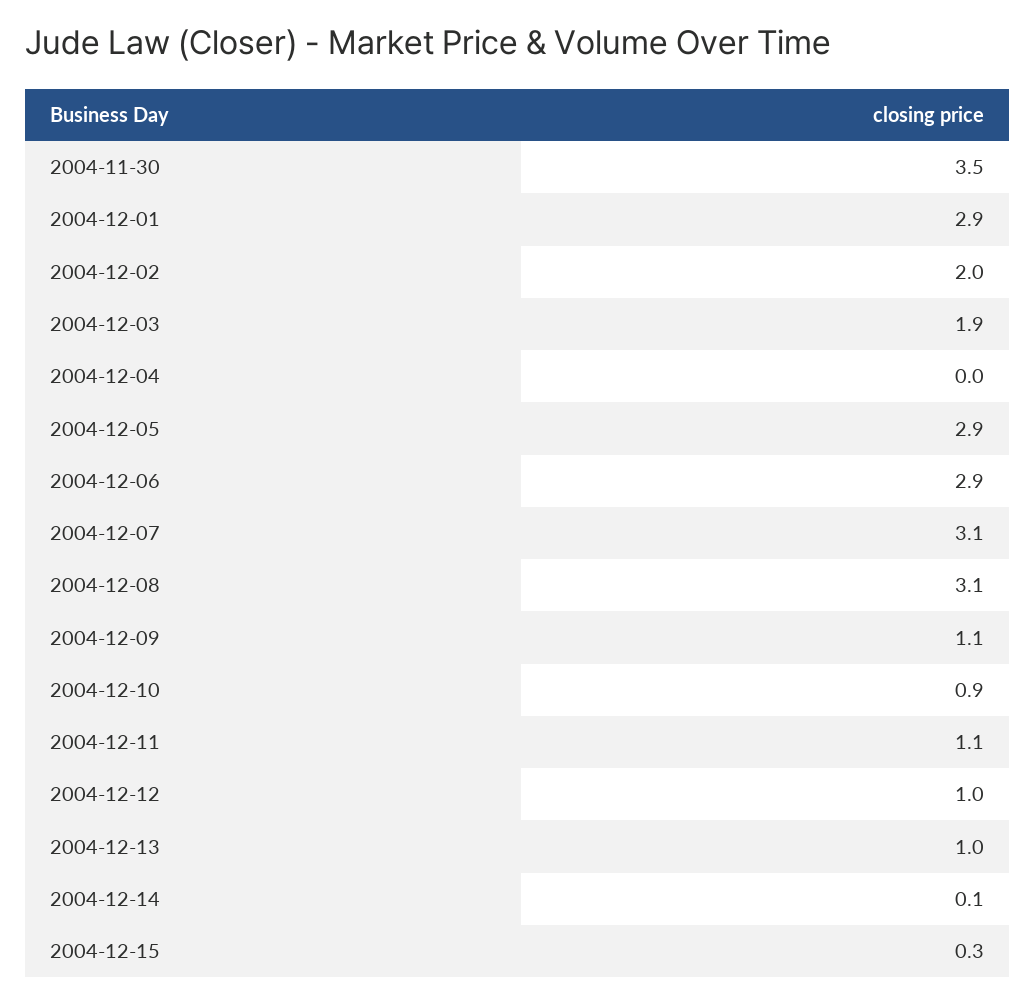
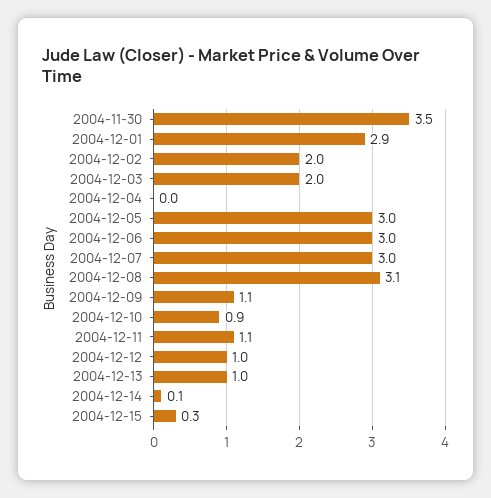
2004-12-03: 1.9 -> 2
2004-12-05: 2.9 -> 3
2004-12-06: 2.9 -> 3
2004-12-07: 3.1 -> 3

